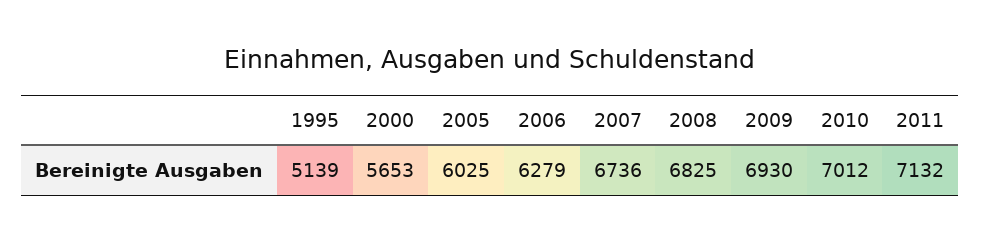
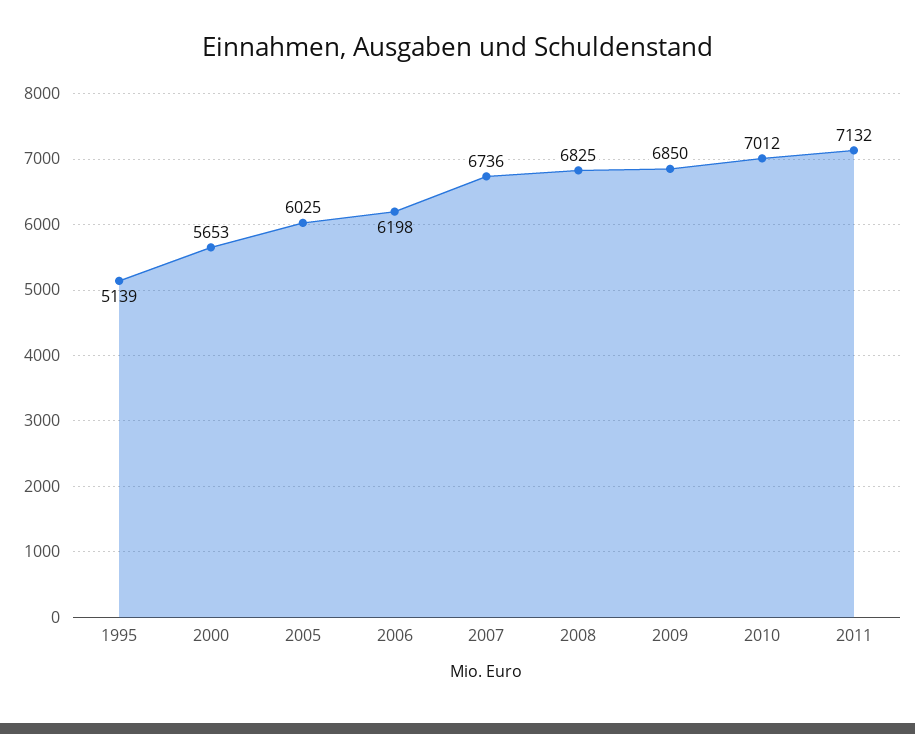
2006: 6279 -> 6198
2009: 6930 -> 6850

